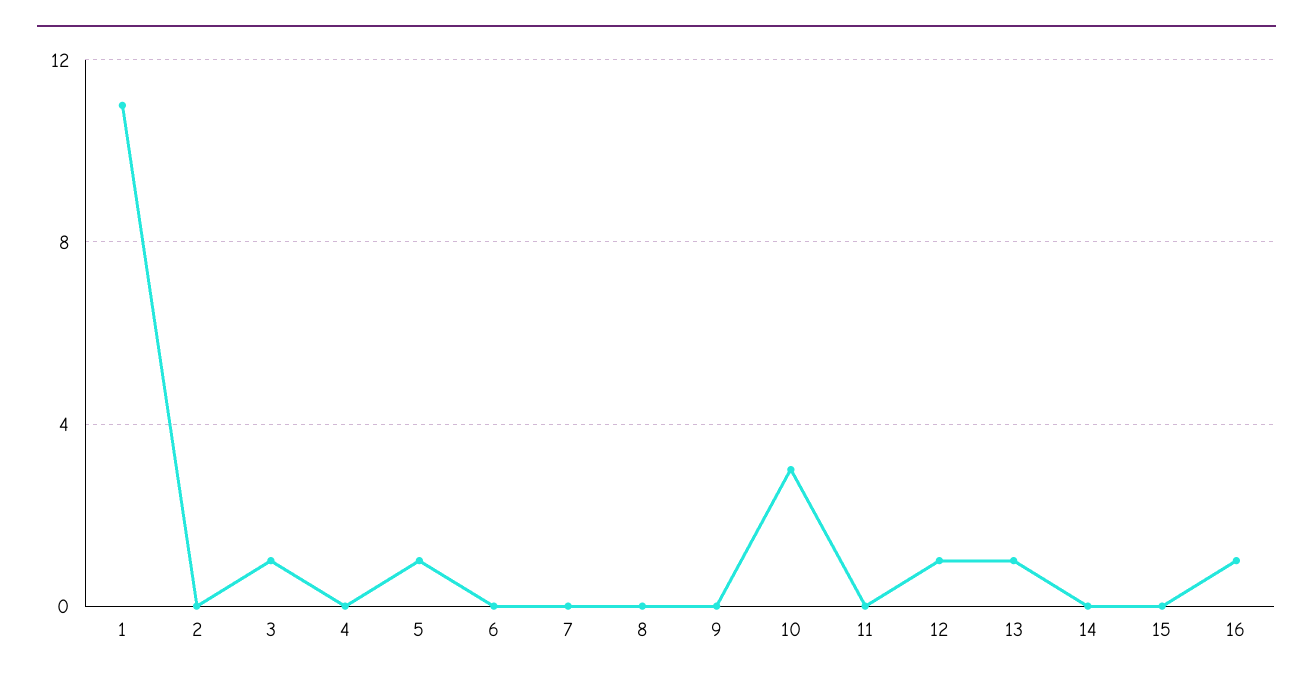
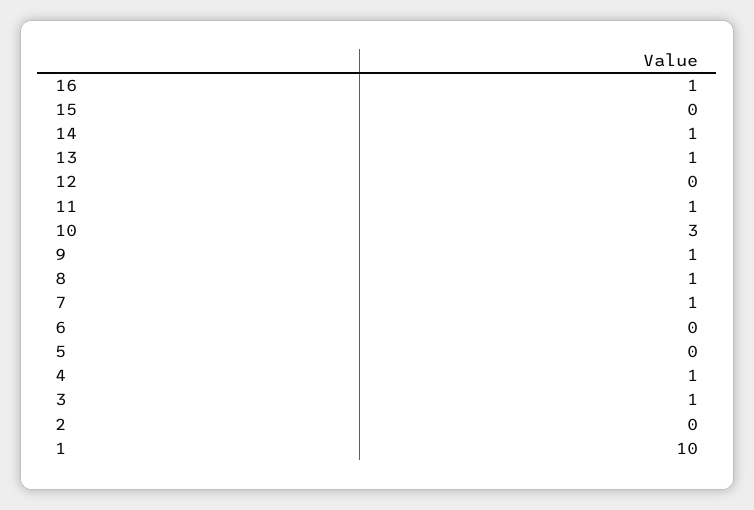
1: 11 -> 10
4: 0 -> 1
5: 1 -> 0
7: 0 -> 1
8: 0 -> 1
9: 0 -> 1
11: 0 -> 1
12: 1 -> 0
14: 0 -> 1

